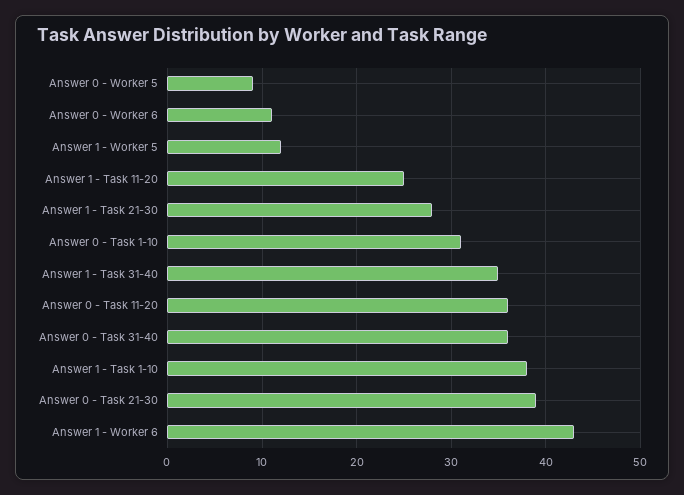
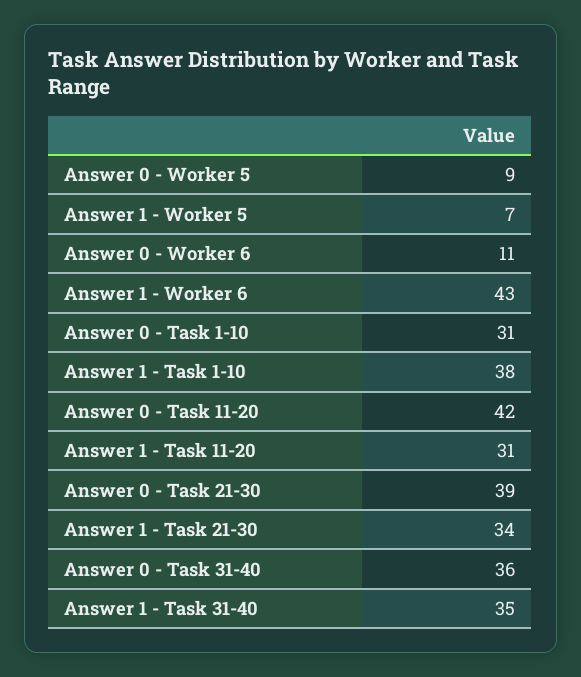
Answer 1 - Worker 5: 12 -> 7
Answer 1 - Task 11-20: 25 -> 31
Answer 1 - Task 21-30: 28 -> 34
Answer 0 - Task 11-20: 36 -> 42

